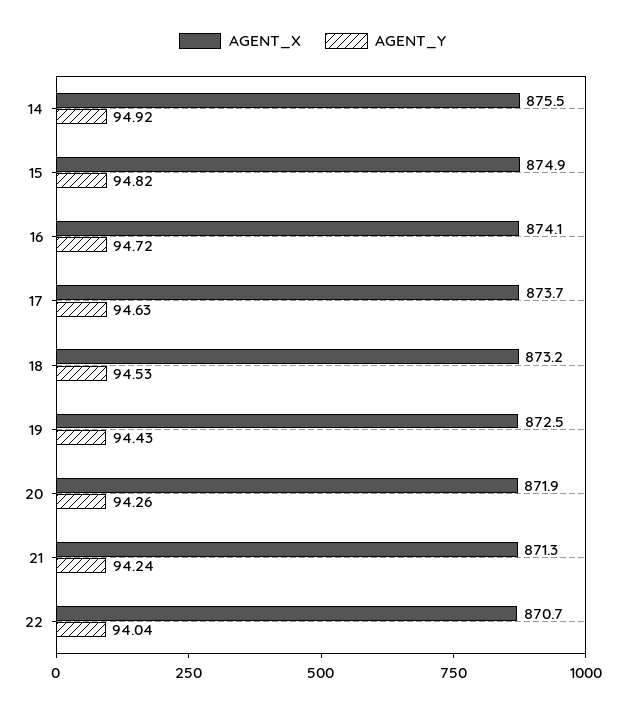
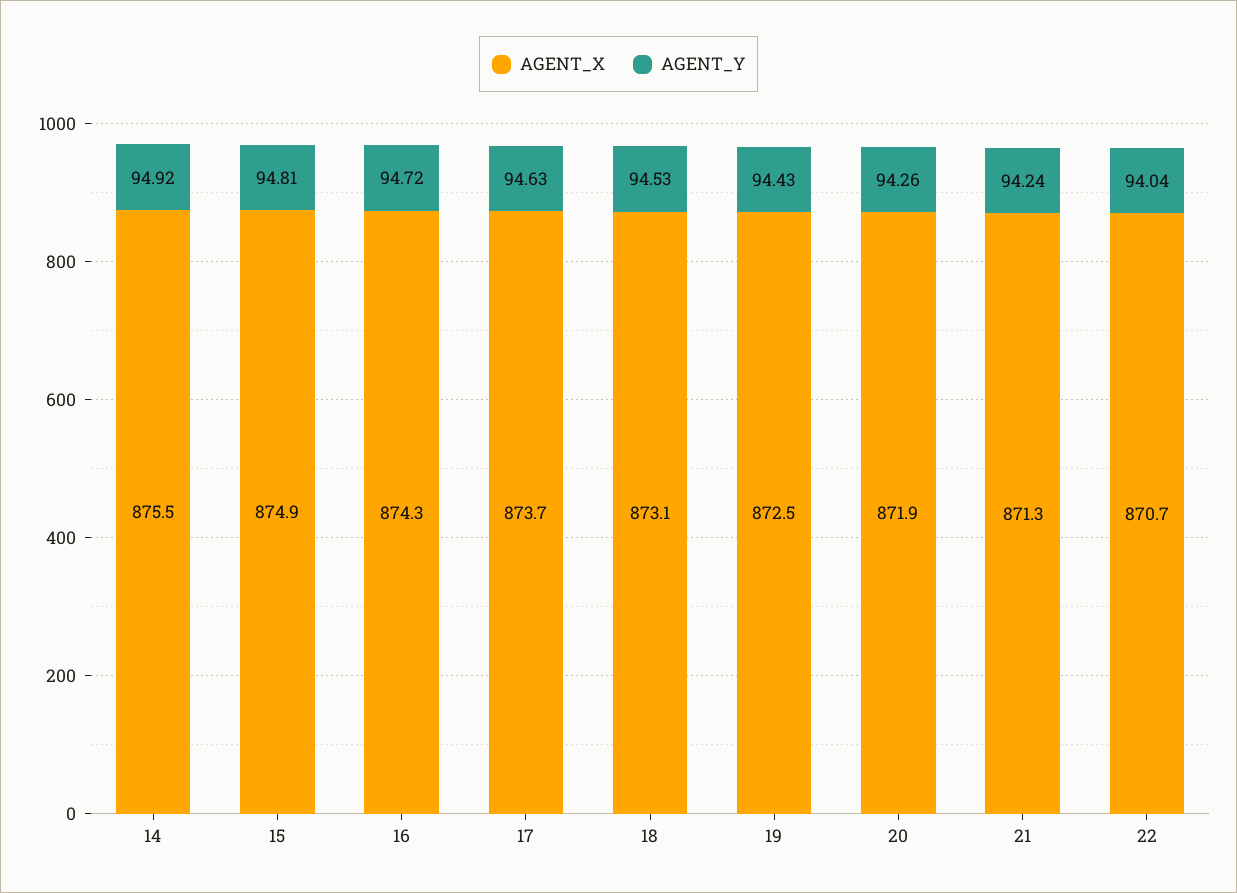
AGENT_Y, 15: 94.82 -> 94.81
AGENT_X, 16: 874.1 -> 874.3
AGENT_X, 18: 873.2 -> 873.1

